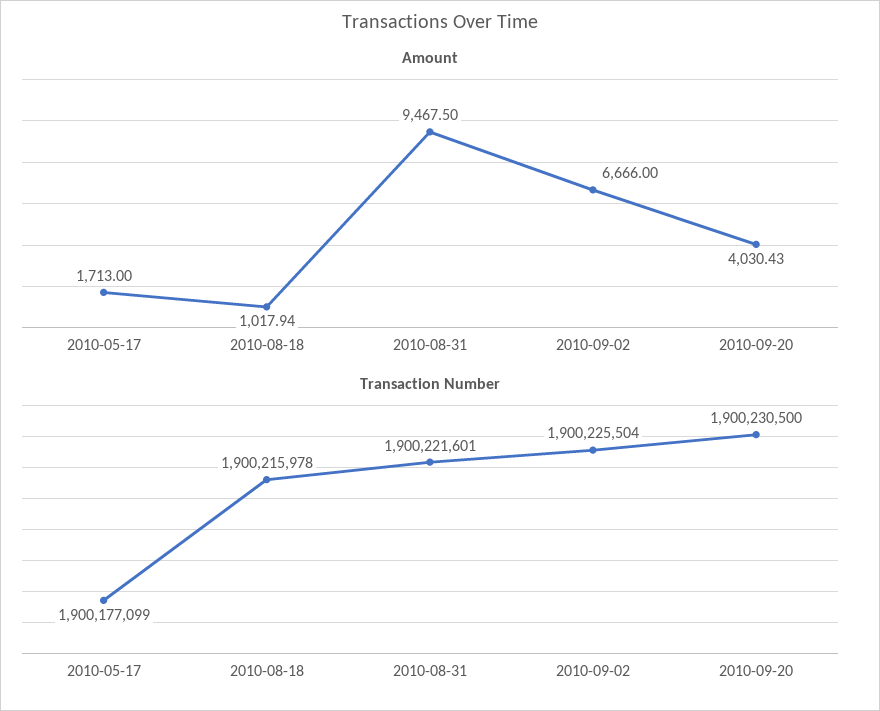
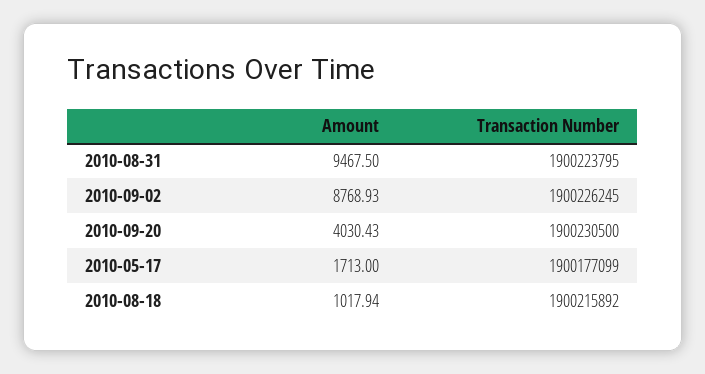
Amount, 2010-09-02: 6666 -> 8768.93
Transaction Number, 2010-08-18: 1900215978 -> 1900215892
Transaction Number, 2010-08-31: 1900221601 -> 1900223795
Transaction Number, 2010-09-02: 1900225504 -> 1900226245

